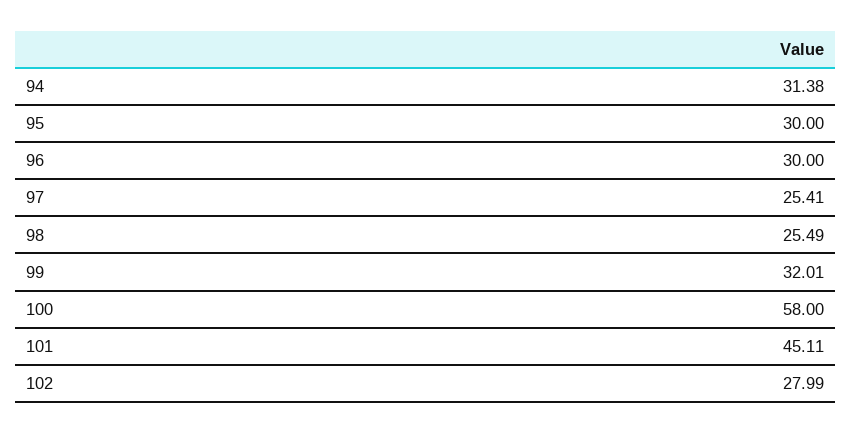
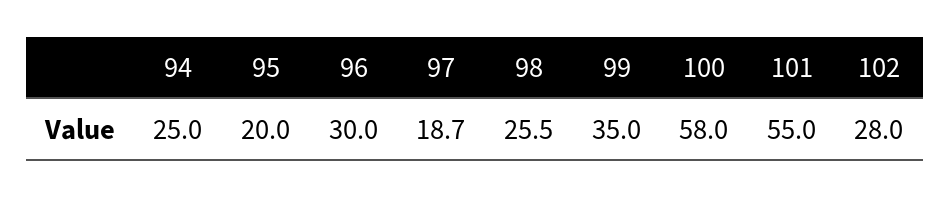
94: 31.38 -> 25
95: 30 -> 20
97: 25.41 -> 18.7
99: 32.01 -> 35
101: 45.11 -> 55

